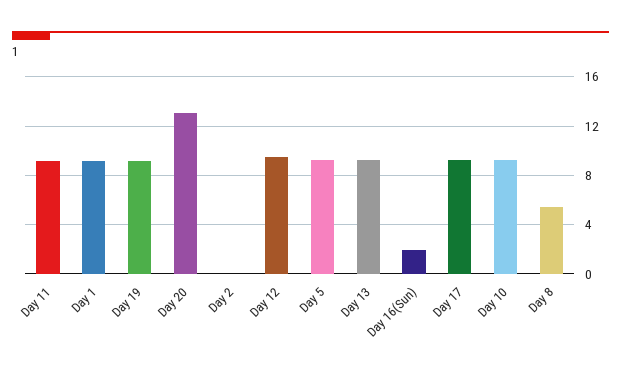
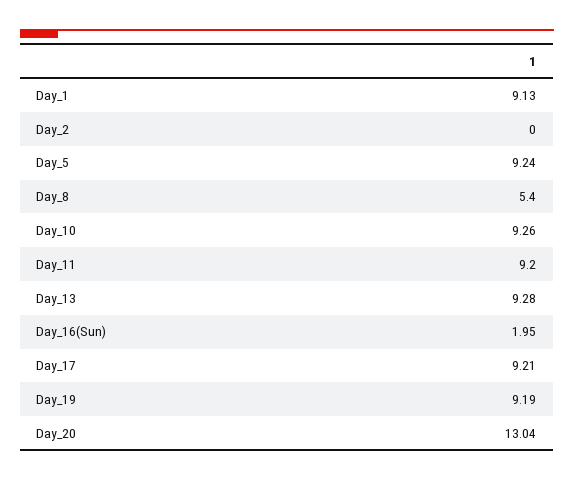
Day 12: 9.5 -> none

